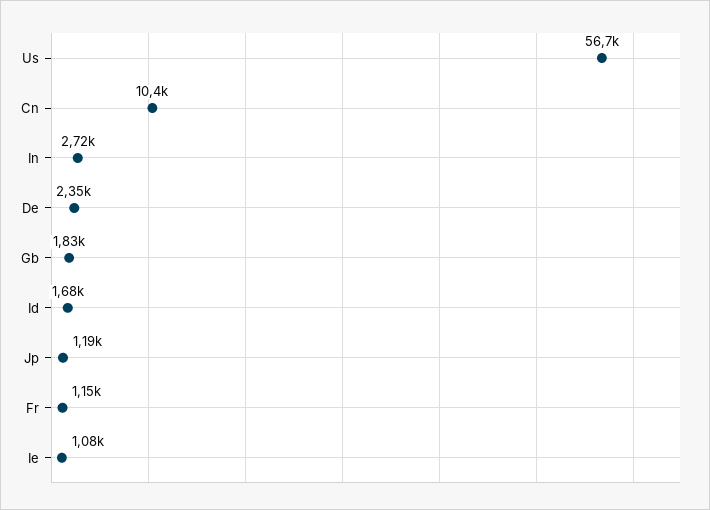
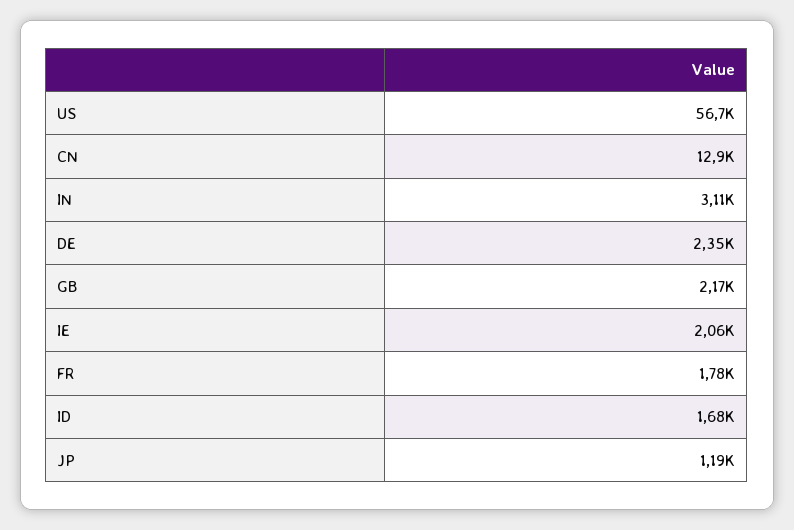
Cn: 10400 -> 12900
In: 2720 -> 3110
Gb: 1830 -> 2170
Fr: 1150 -> 1780
Ie: 1080 -> 2060

